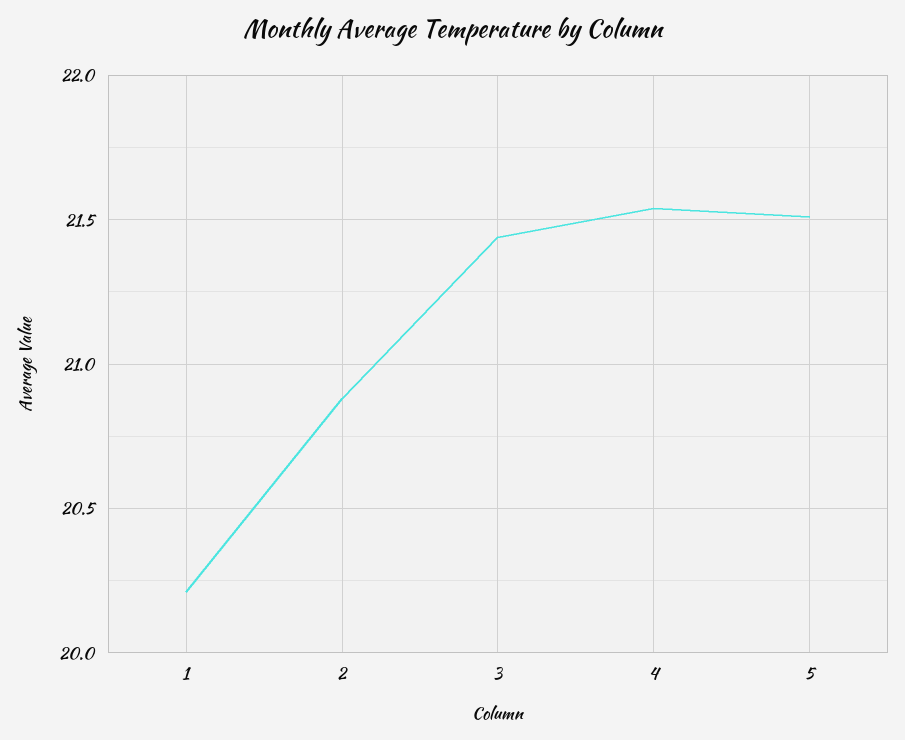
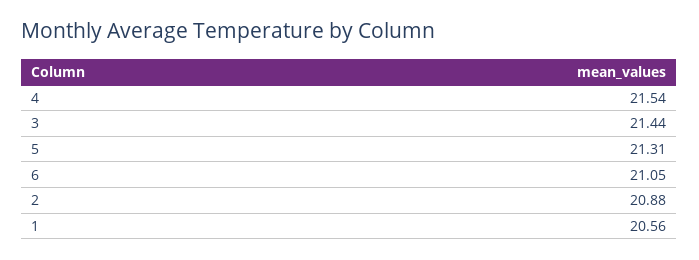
1: 20.2 -> 20.56
5: 21.5 -> 21.31
6: none -> 21.05

